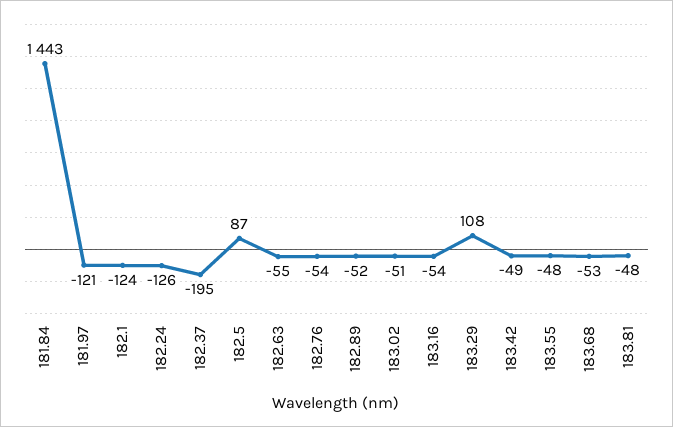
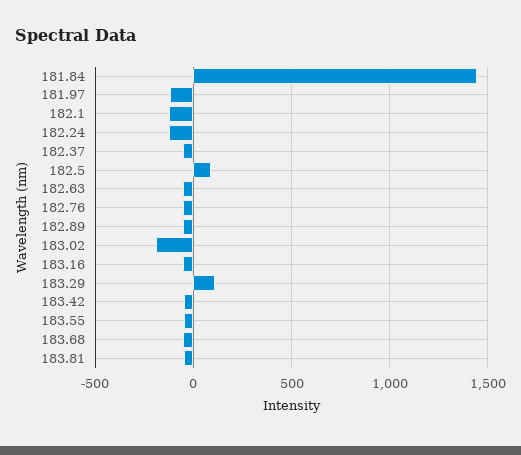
182.37: -195 -> -50
183.02: -51 -> -200

